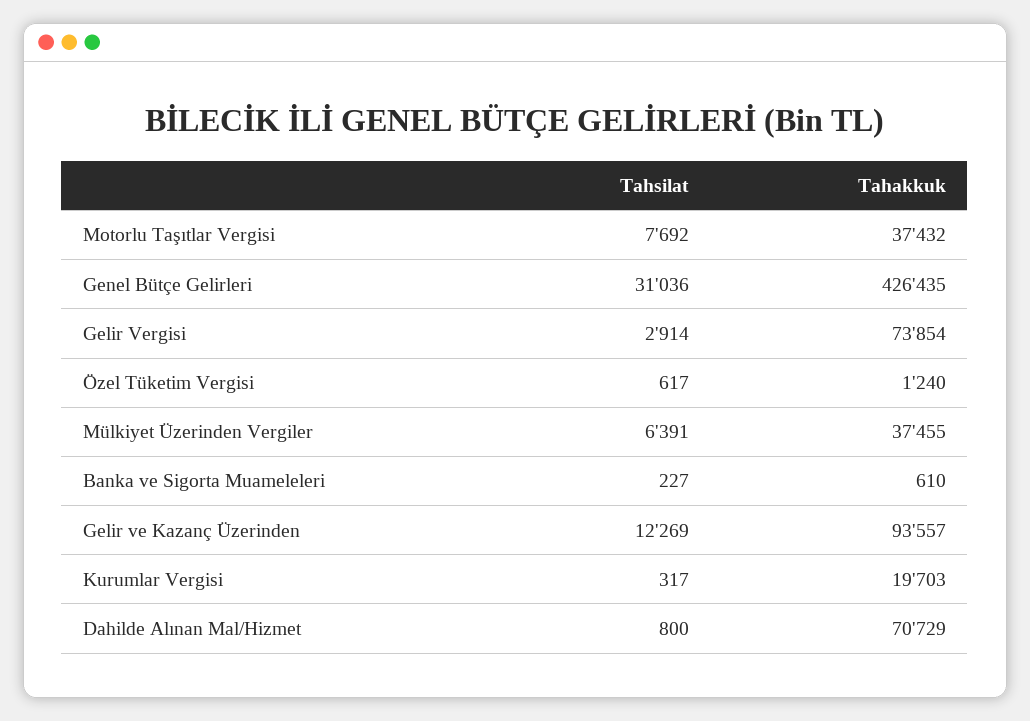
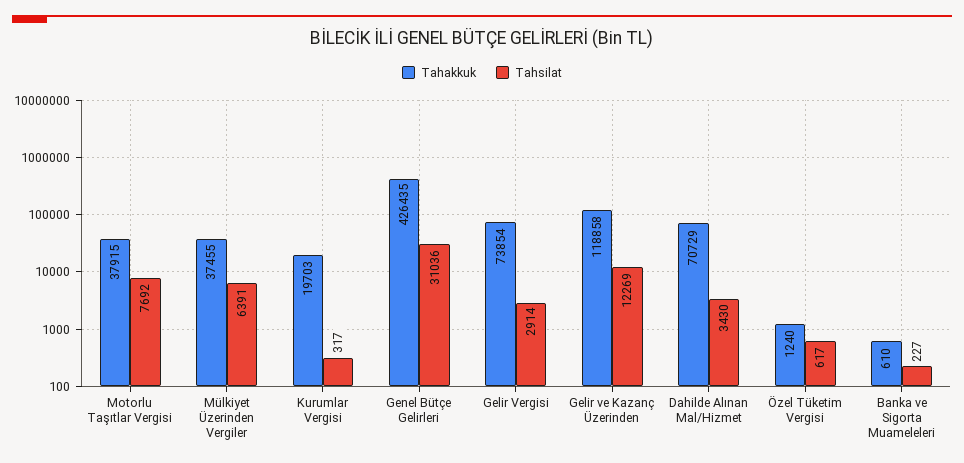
Tahakkuk, Motorlu Taşıtlar Vergisi: 37432 -> 37915
Tahakkuk, Gelir ve Kazanç Üzerinden: 93557 -> 118858
Tahsilat, Dahilde Alınan Mal/Hizmet: 800 -> 3430

